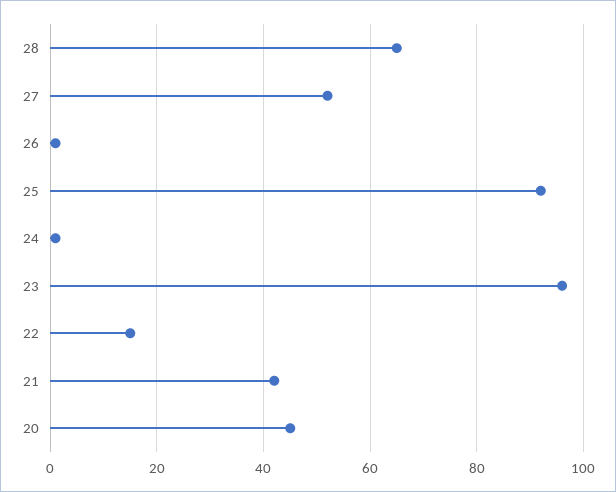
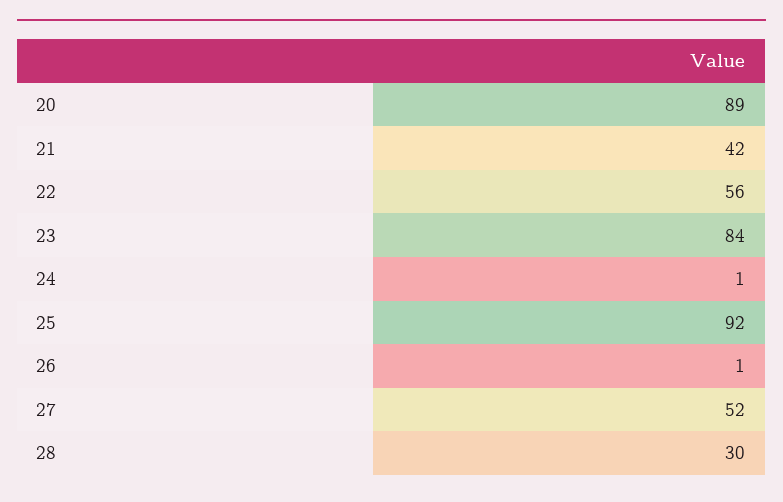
28: 65 -> 30
23: 95 -> 84
22: 15 -> 56
20: 45 -> 89

